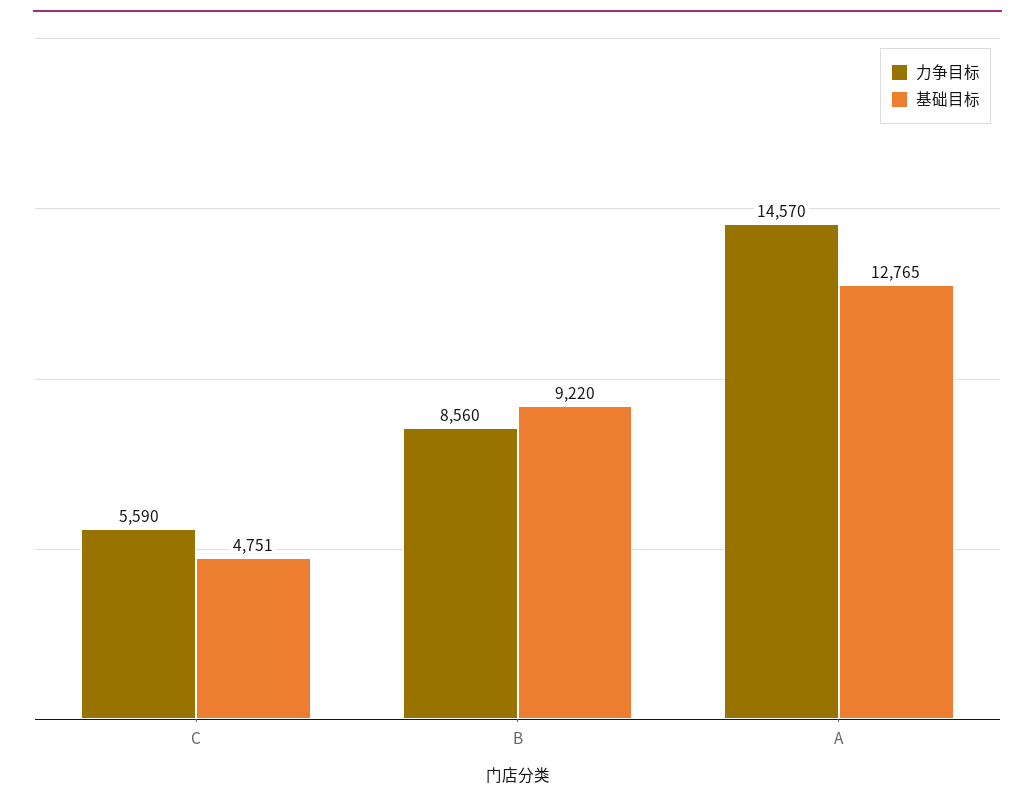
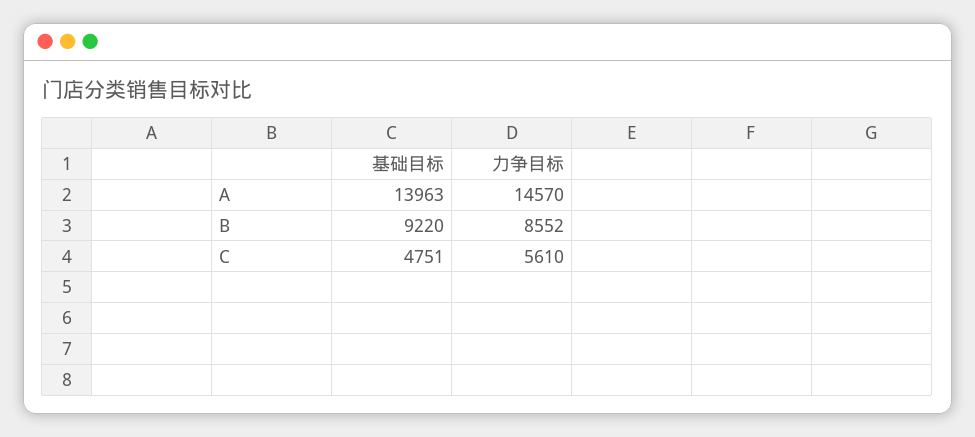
力争目标, C: 5590 -> 5610
力争目标, B: 8560 -> 8552
基础目标, A: 12765 -> 13963

